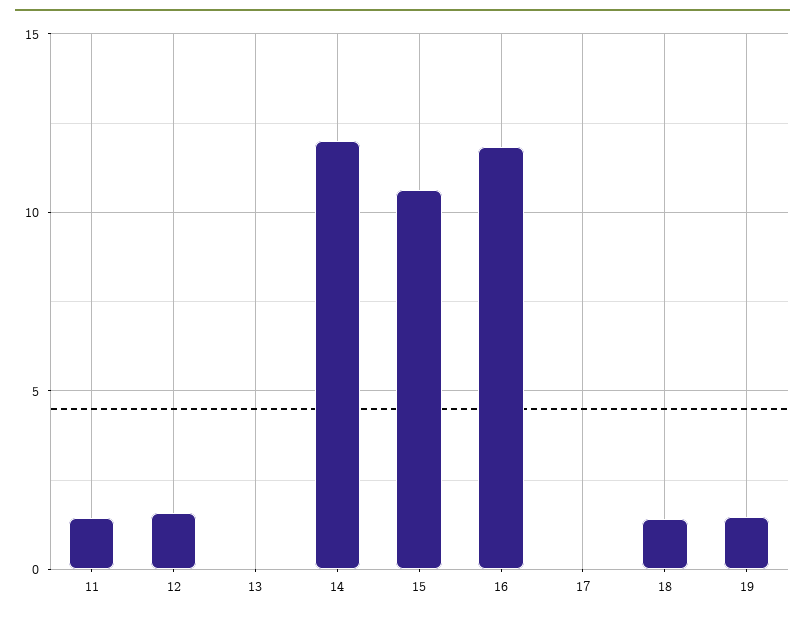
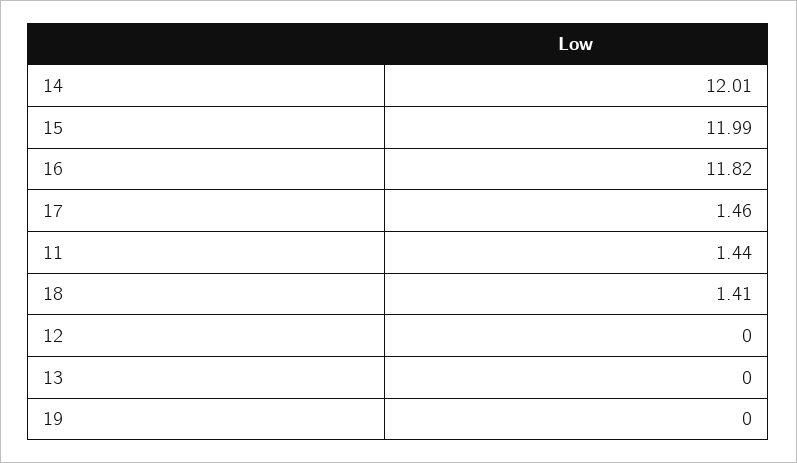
12: 1.5 -> 0
15: 10.5 -> 11.99
17: 0 -> 1.46
19: 1.5 -> 0

